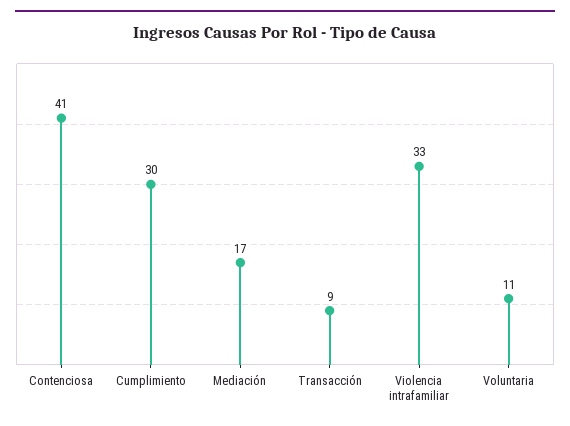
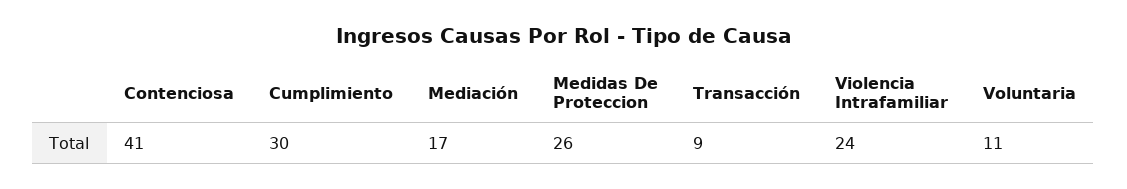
Violencia intrafamiliar: 33 -> 24
Medidas De Proteccion: none -> 26

